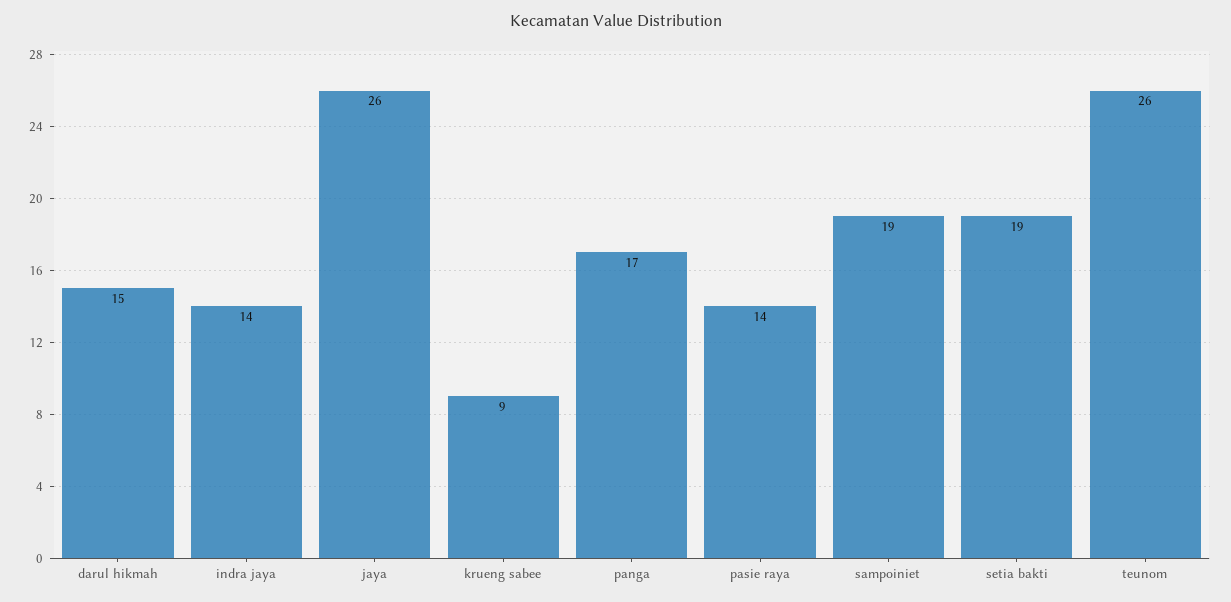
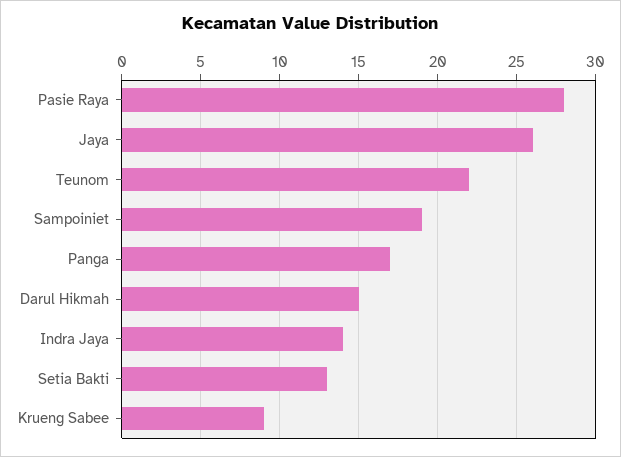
pasie raya: 14 -> 28
setia bakti: 19 -> 13
teunom: 26 -> 22

